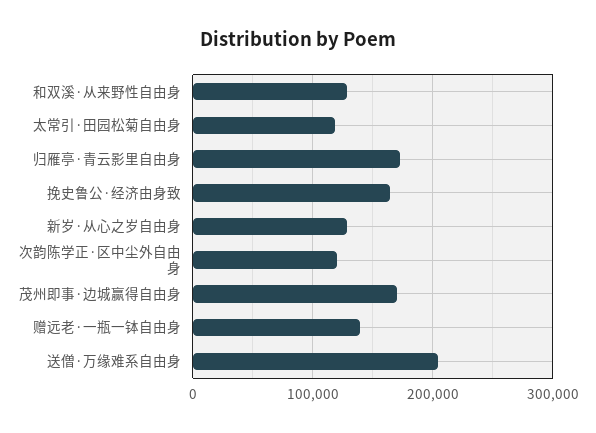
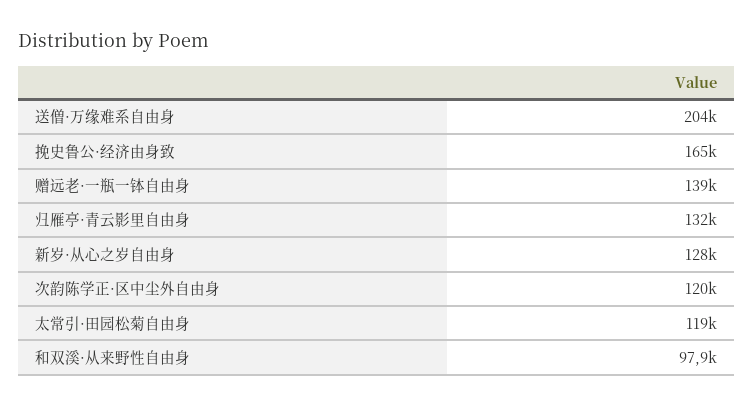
和双溪·从来野性自由身: 130000 -> 97900
归雁亭·青云影里自由身: 170000 -> 132000
茂州即事·边城赢得自由身: 170000 -> none

